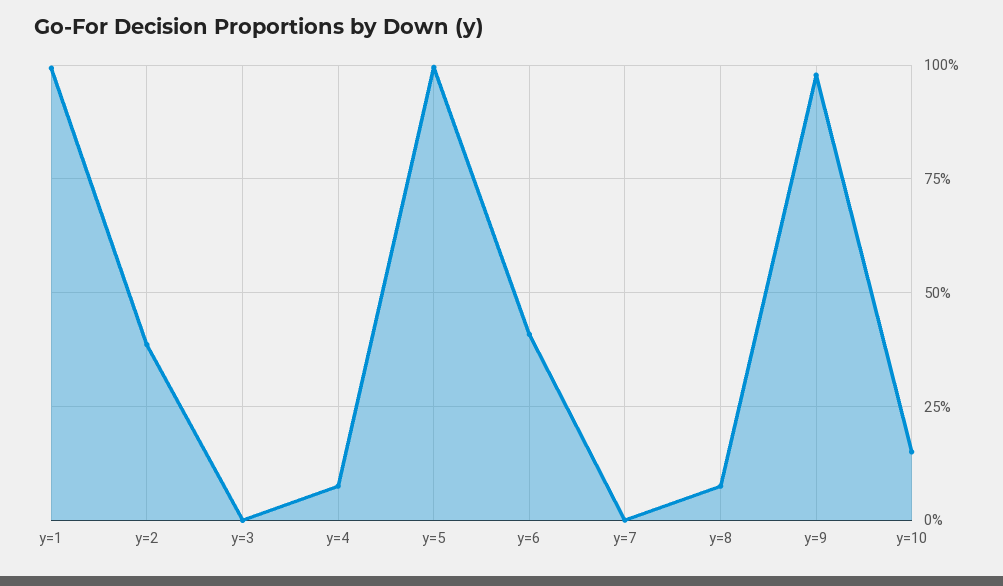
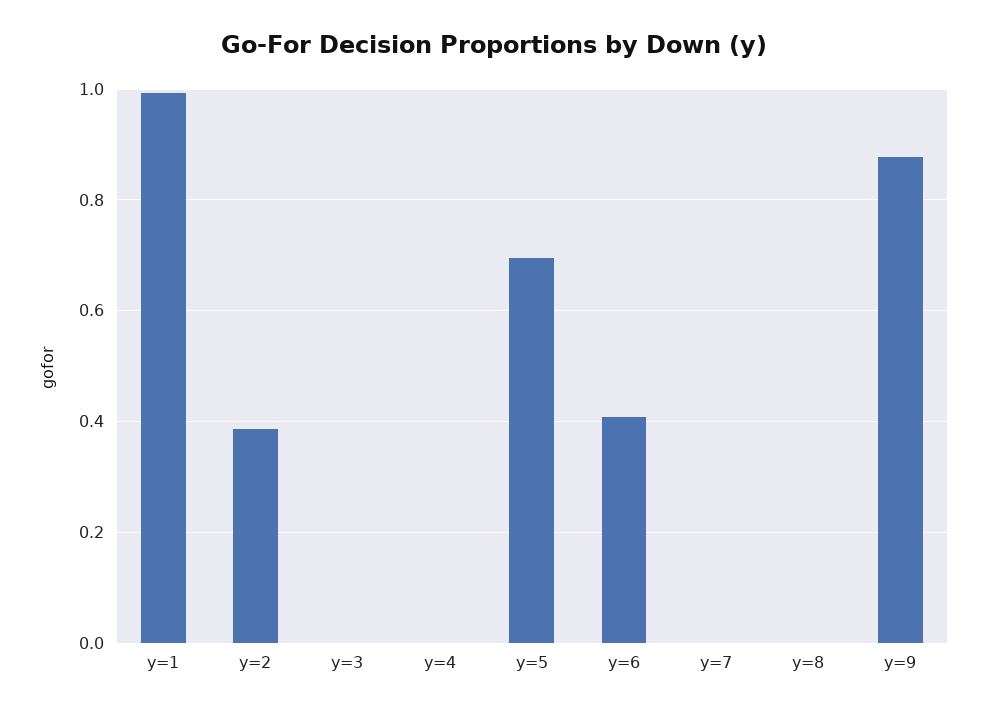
y=4: 0.075 -> 0
y=5: 1 -> 0.7
y=8: 0.075 -> 0
y=9: 0.975 -> 0.88
y=10: 0.15 -> none

